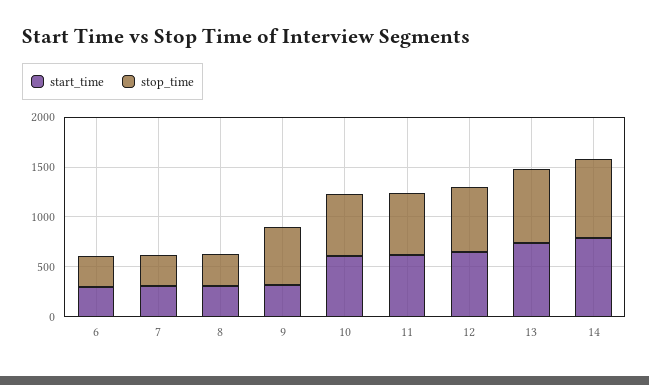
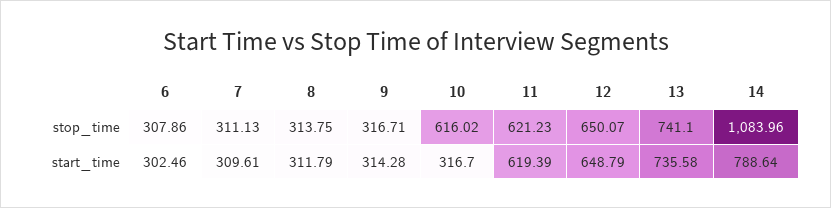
stop_time, 9: 600 -> 316.71
start_time, 10: 600 -> 316.7
stop_time, 14: 800 -> 1083.96

